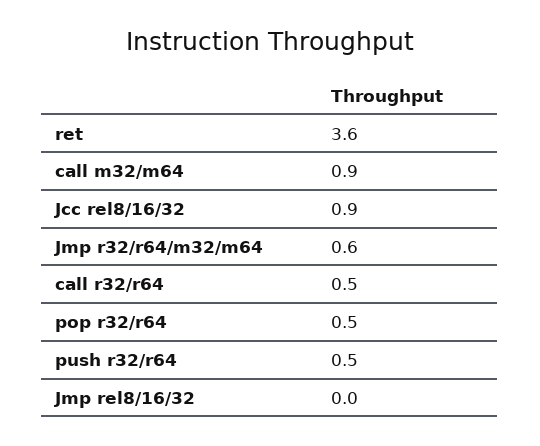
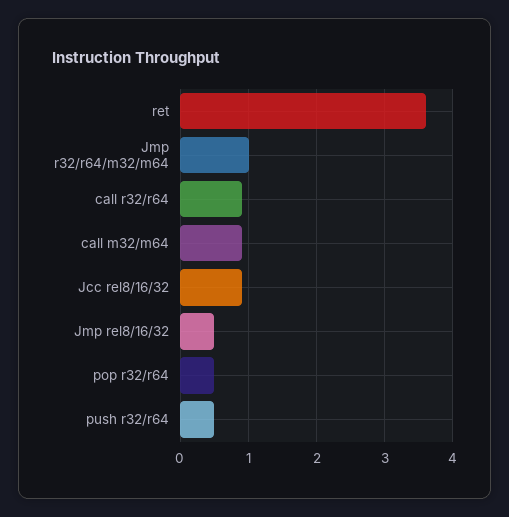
Jmp r32/r64/m32/m64: 0.6 -> 1
call r32/r64: 0.5 -> 0.9
Jmp rel8/16/32: 0 -> 0.5

